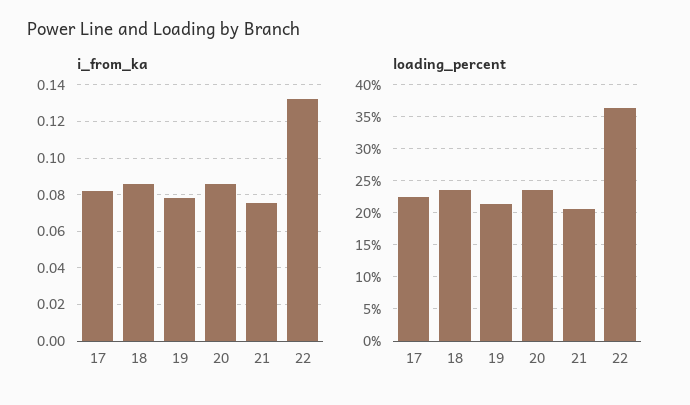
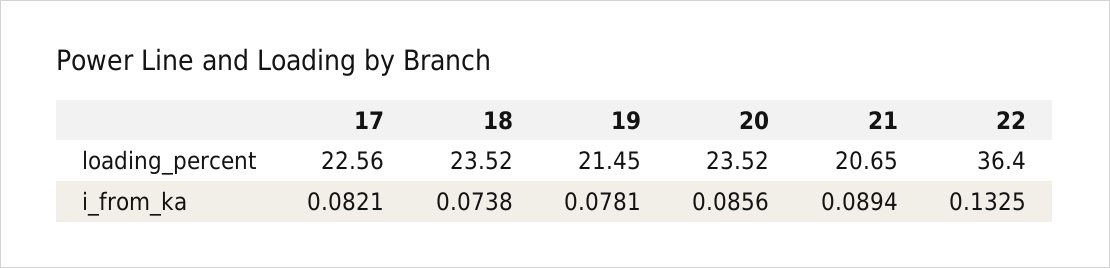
i_from_ka, 18: 0.085 -> 0.0738
i_from_ka, 21: 0.075 -> 0.0894

